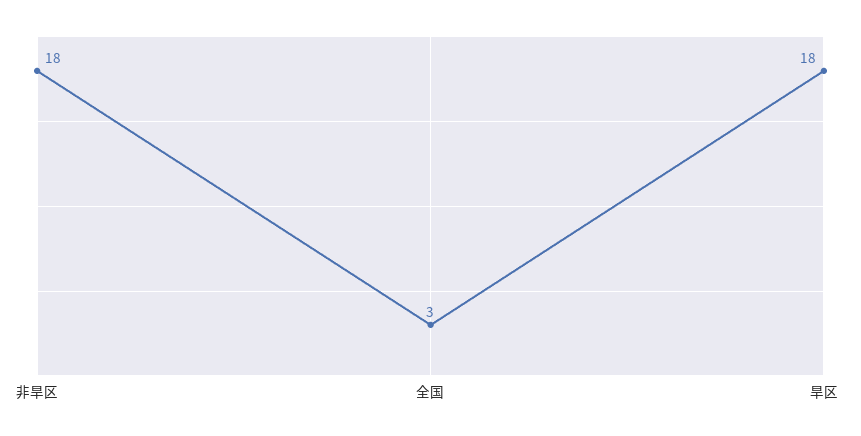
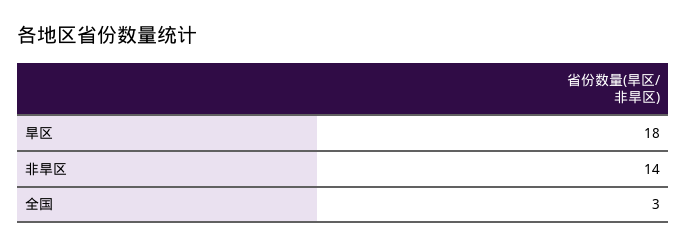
非旱区: 18 -> 14

